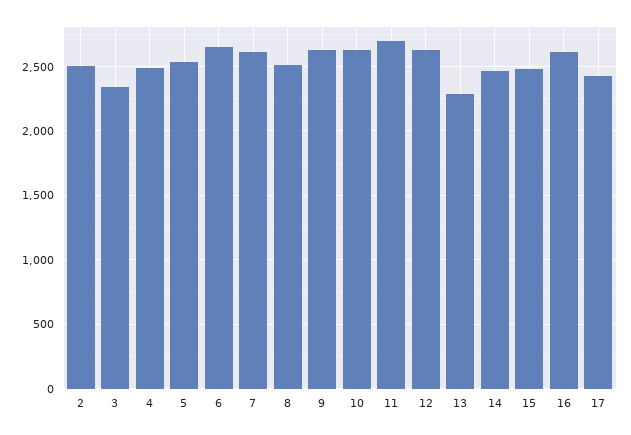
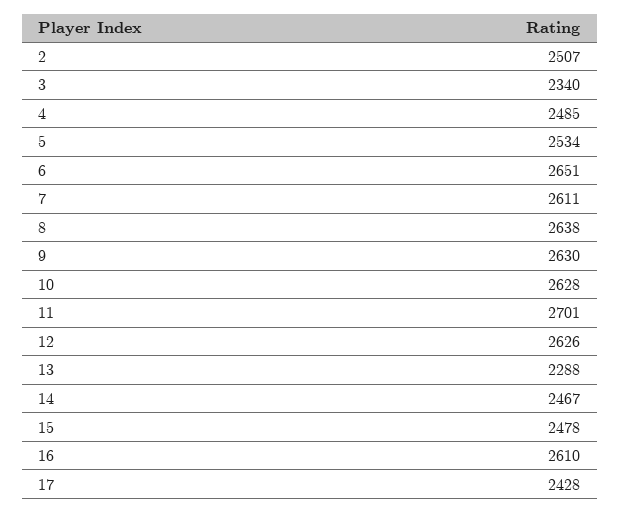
8: 2500 -> 2638

